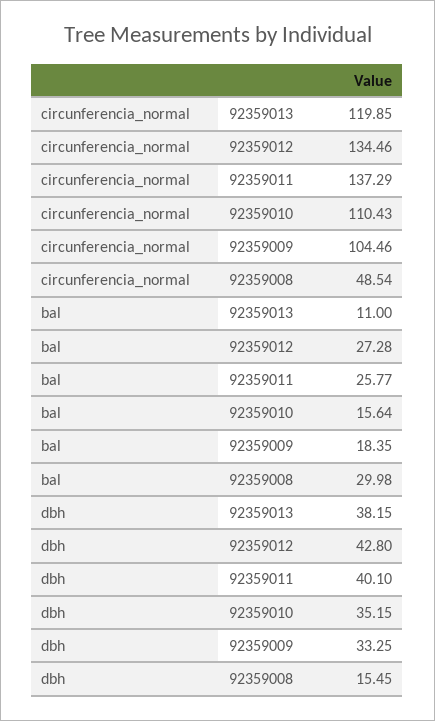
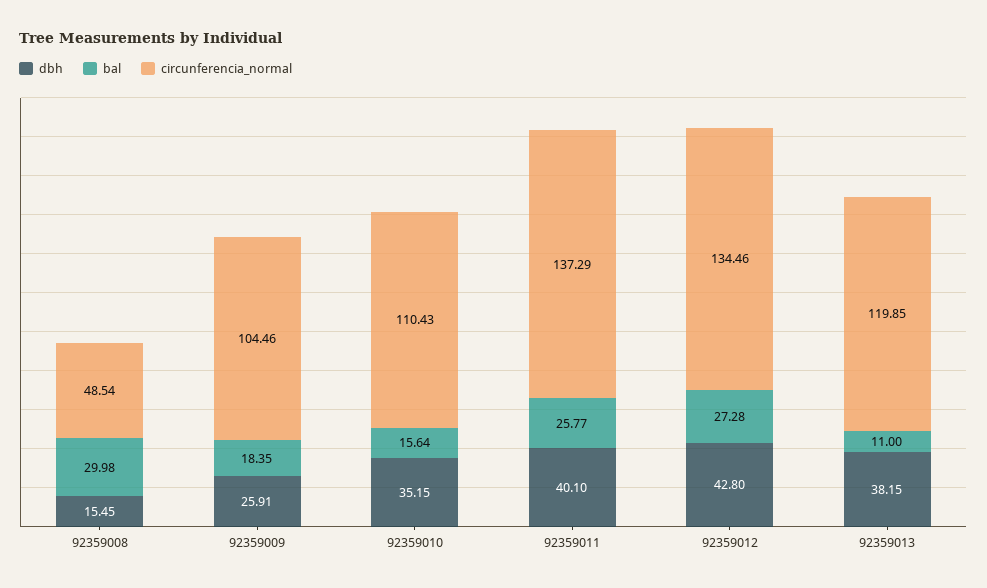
dbh, 92359009: 33.25 -> 25.91

